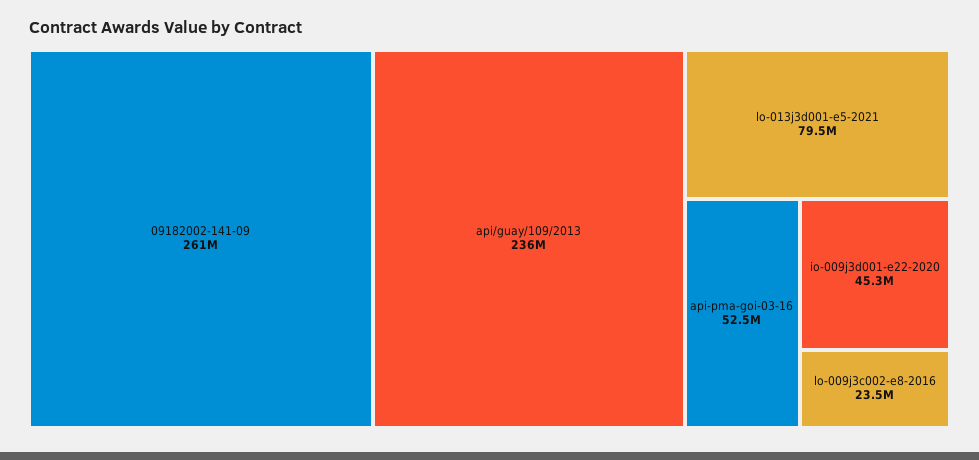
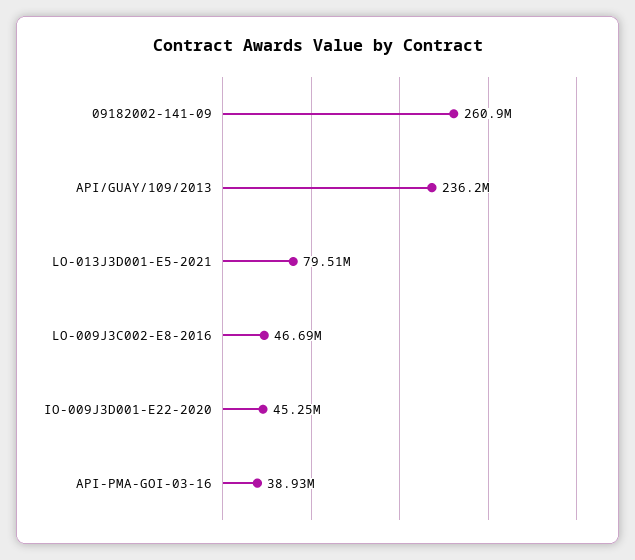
api-pma-goi-03-16: 52500000 -> 38930000
lo-009j3c002-e8-2016: 23500000 -> 46690000

